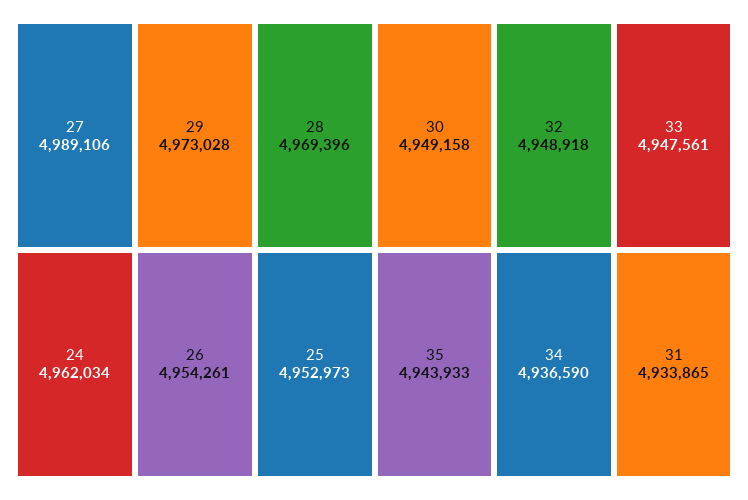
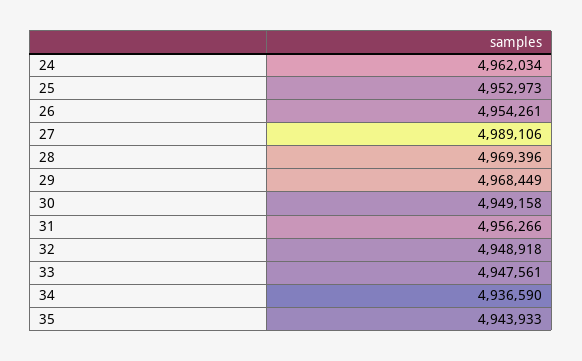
29: 4973028 -> 4968449
31: 4933865 -> 4956266

